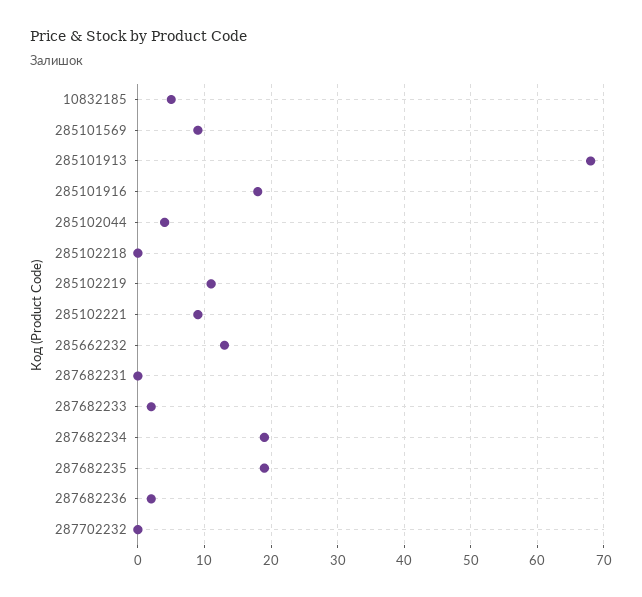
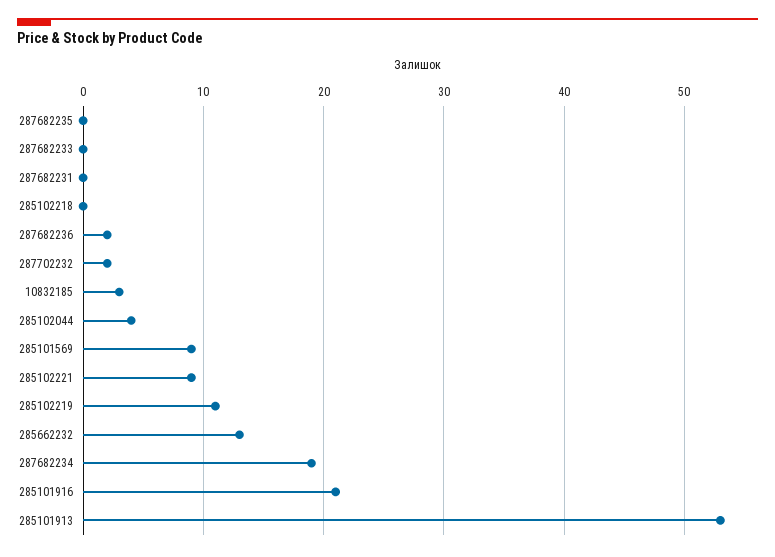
10832185: 5 -> 3
285101913: 68 -> 53
285101916: 18 -> 21
287682233: 2 -> 0
287682235: 19 -> 0
287702232: 0 -> 2

